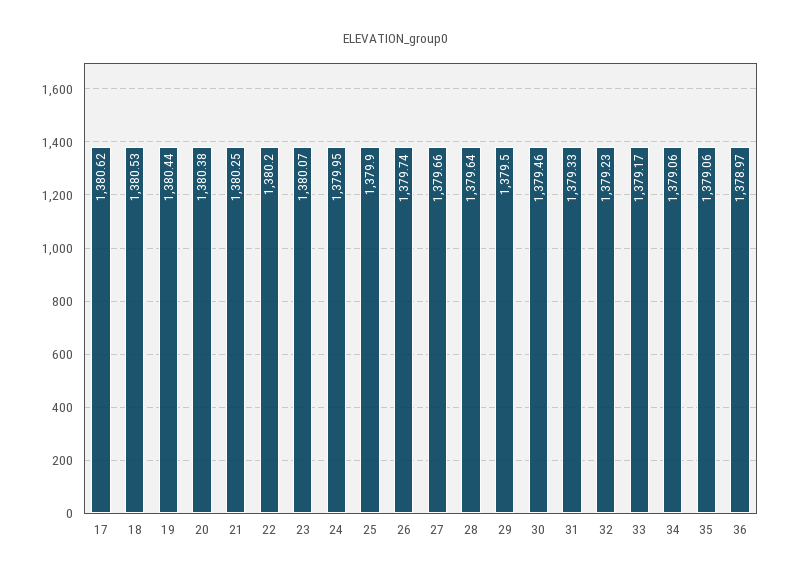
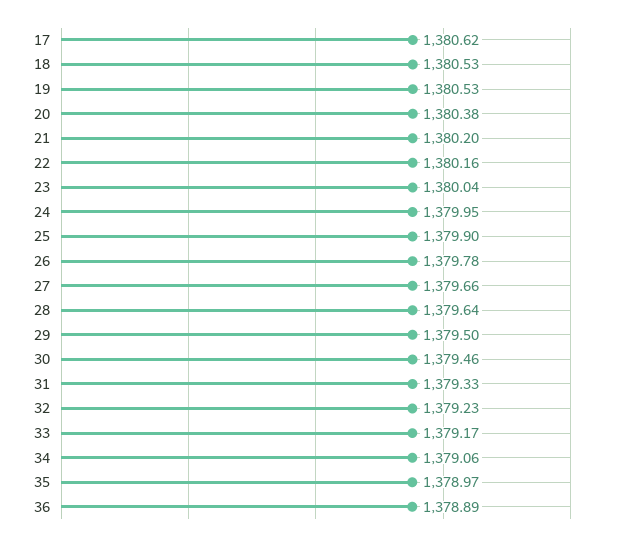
19: 1380.44 -> 1380.53
21: 1380.25 -> 1380.2
22: 1380.2 -> 1380.16
23: 1380.07 -> 1380.04
26: 1379.74 -> 1379.78
35: 1379.06 -> 1378.97
36: 1378.97 -> 1378.89

